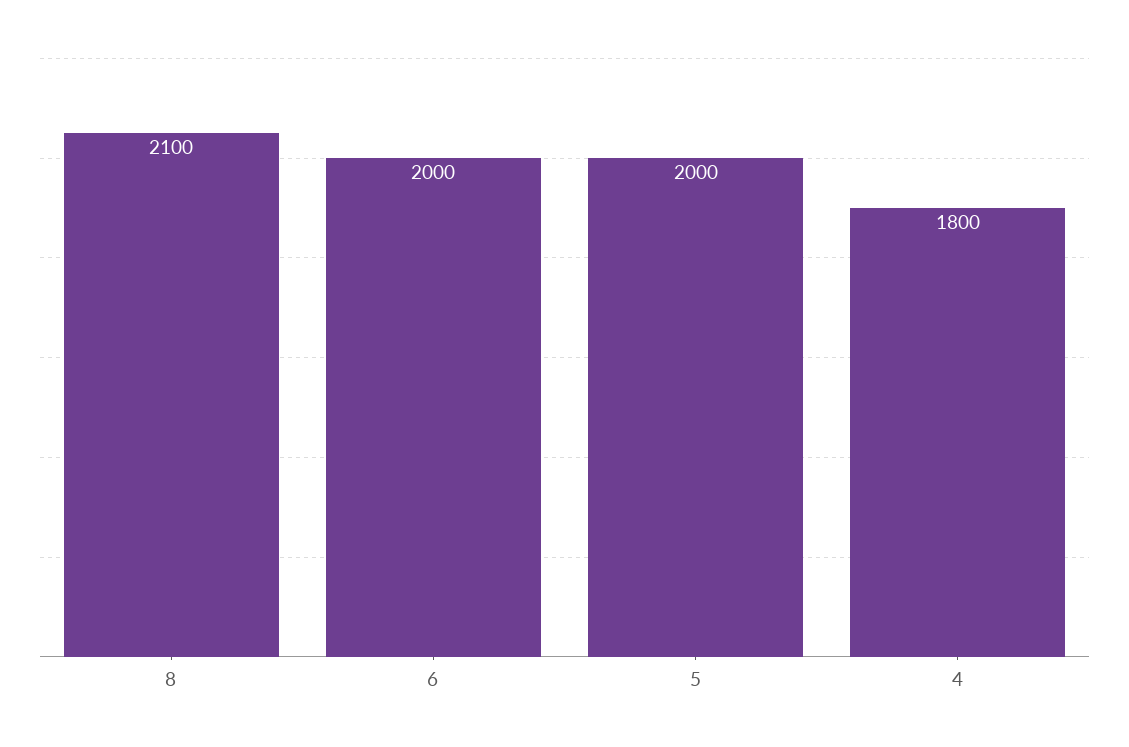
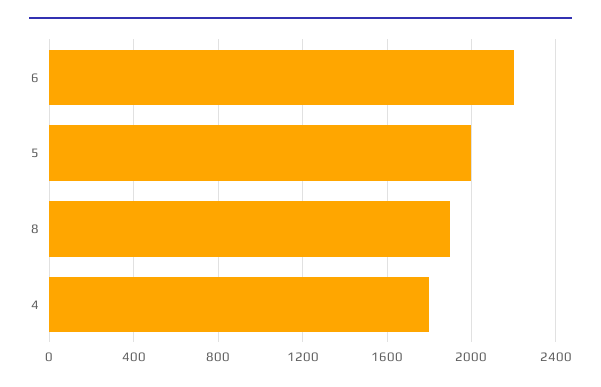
8: 2100 -> 1900
6: 2000 -> 2200

